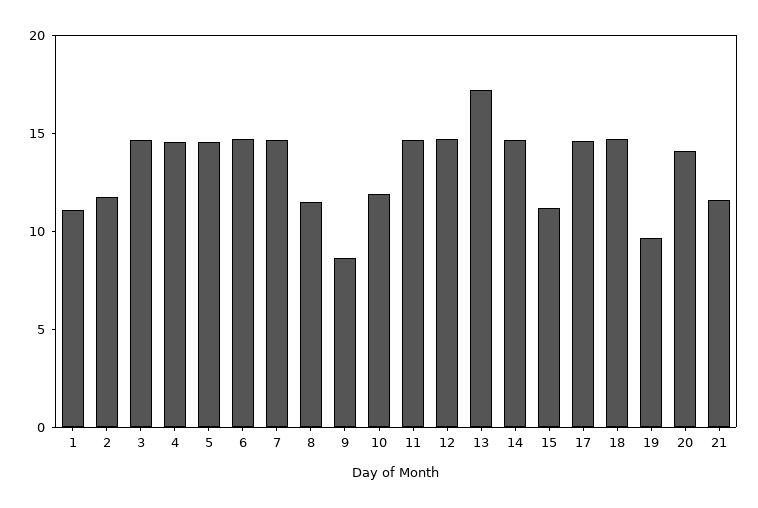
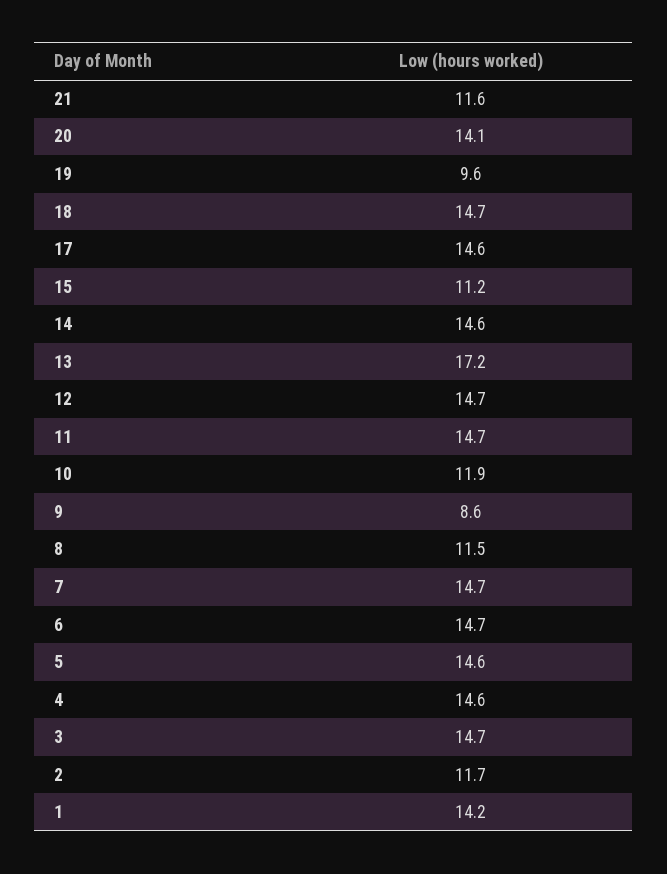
1: 11 -> 14.2

